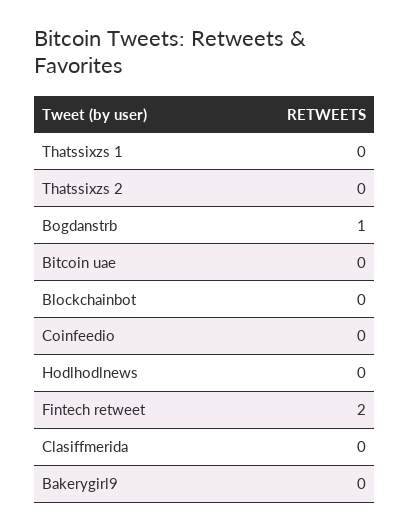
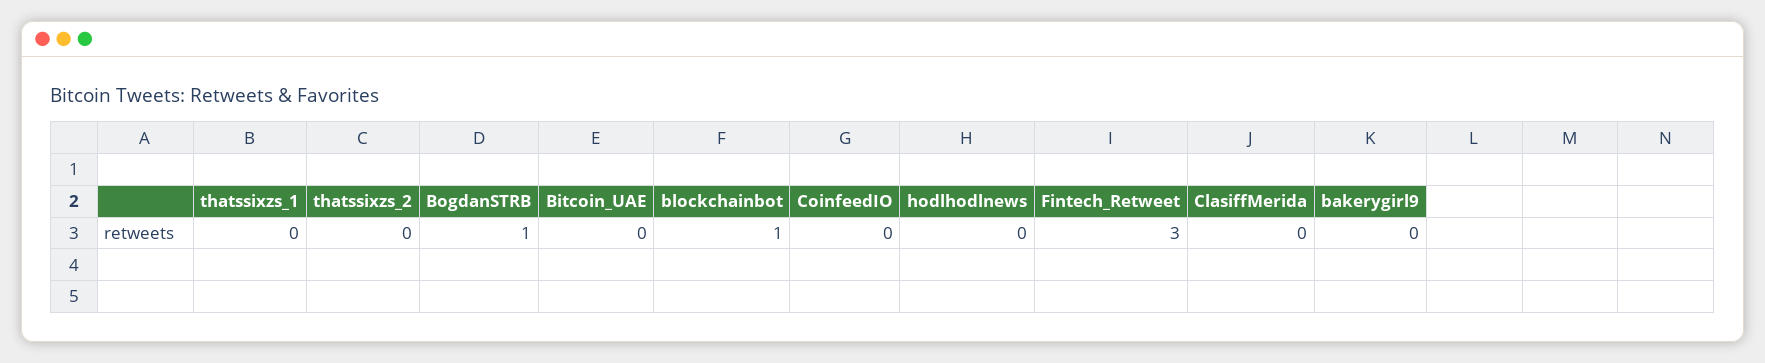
Blockchainbot: 0 -> 1
Fintech retweet: 2 -> 3

